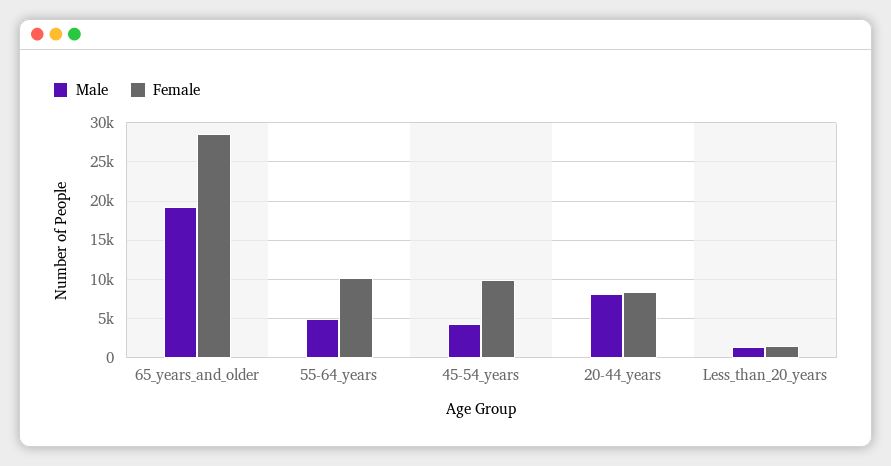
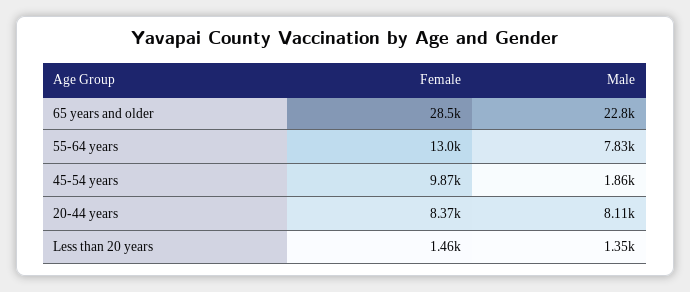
Male, 65_years_and_older: 19000 -> 22800
Male, 55-64_years: 5000 -> 7830
Female, 55-64_years: 10000 -> 13000
Male, 45-54_years: 4000 -> 1860

